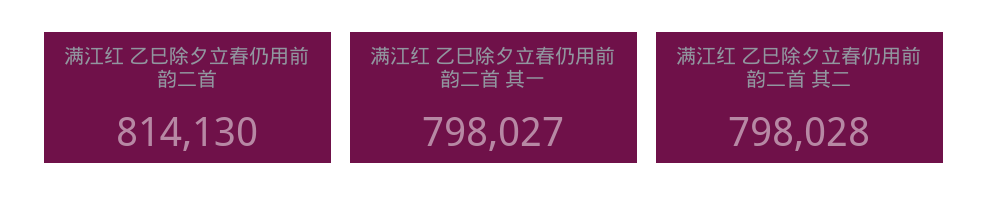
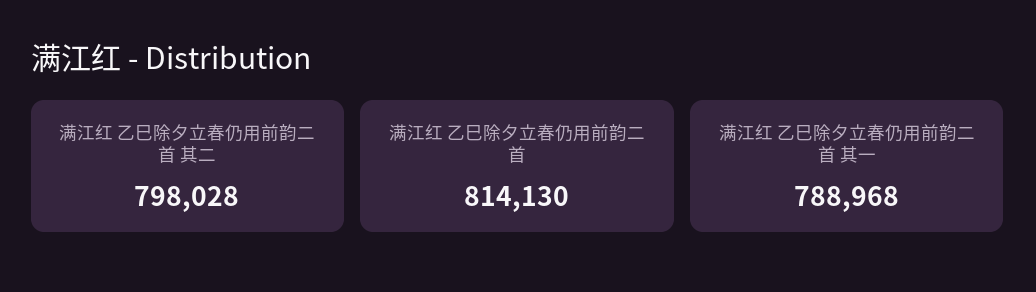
满江红 乙巳除夕立春仍用前韵二首 其一: 798027 -> 788968

